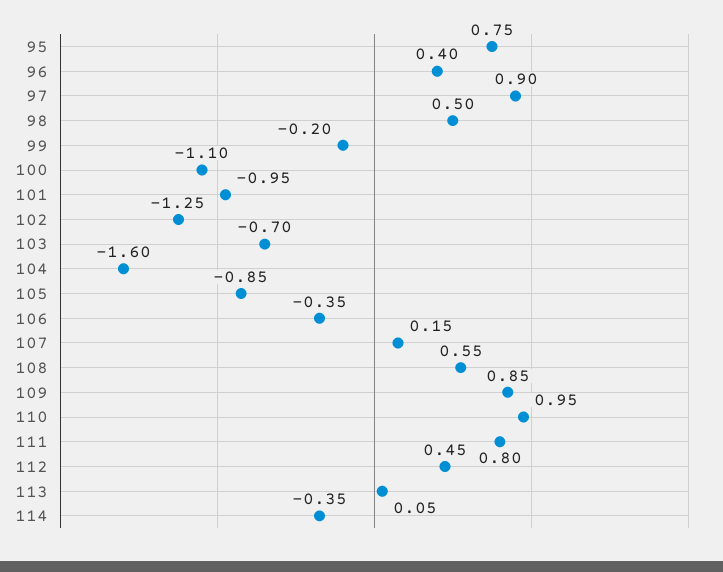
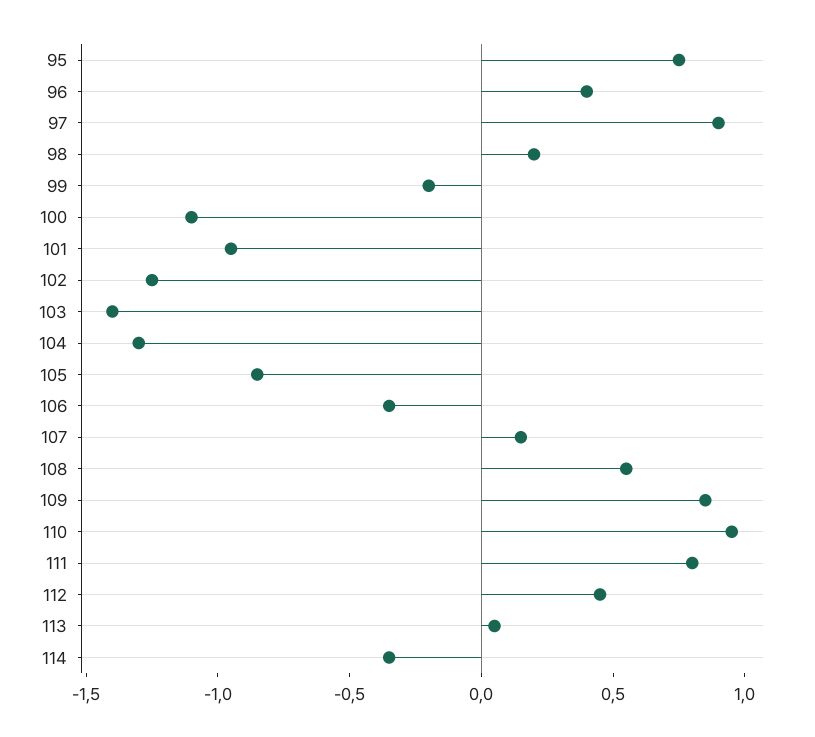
98: 0.5 -> 0.2
103: -0.7 -> -1.4
104: -1.6 -> -1.3

